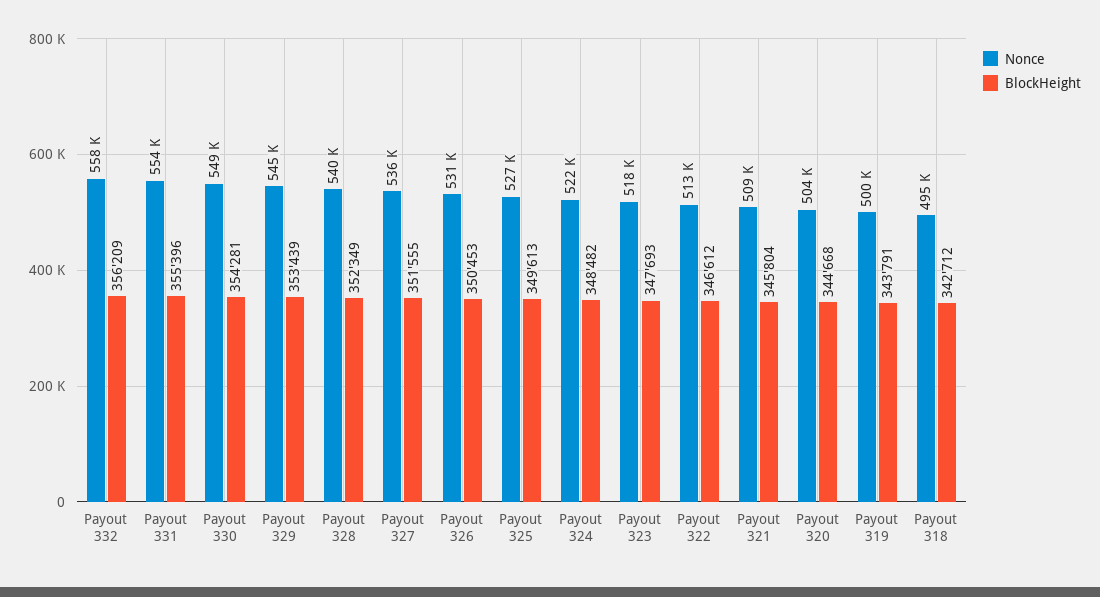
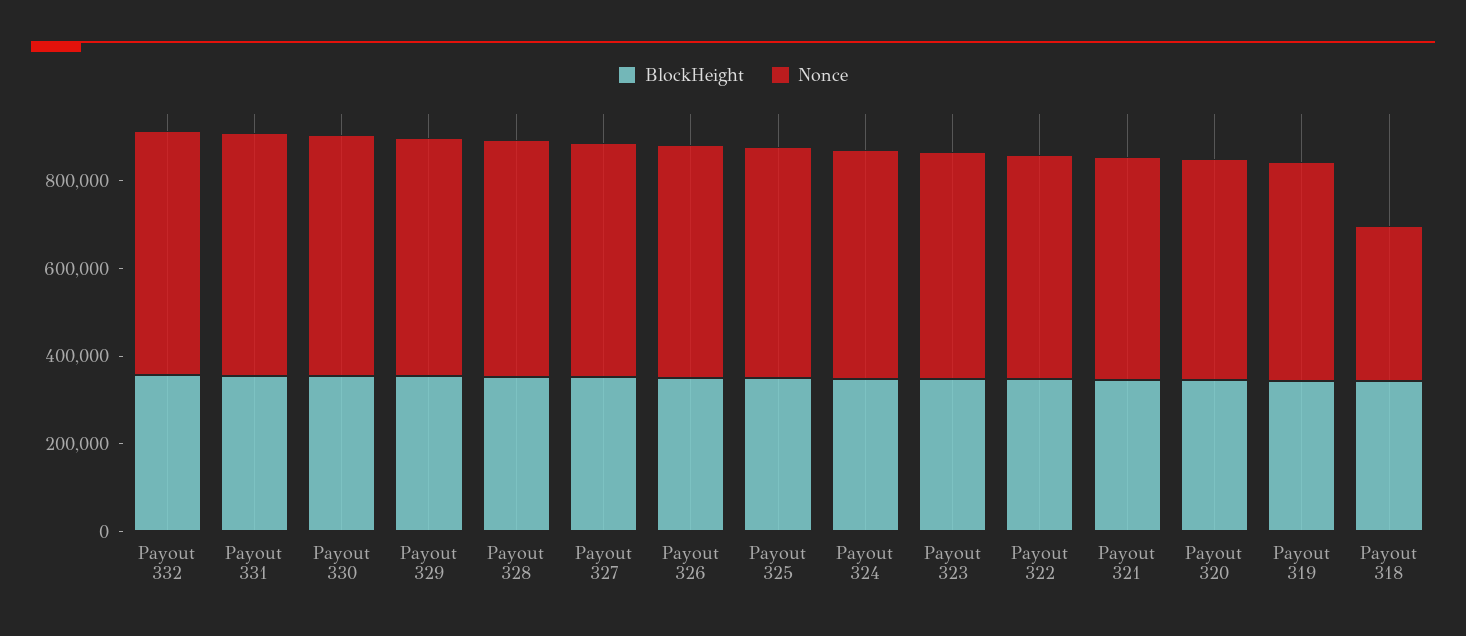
Nonce, Payout 318: 495000 -> 350000

